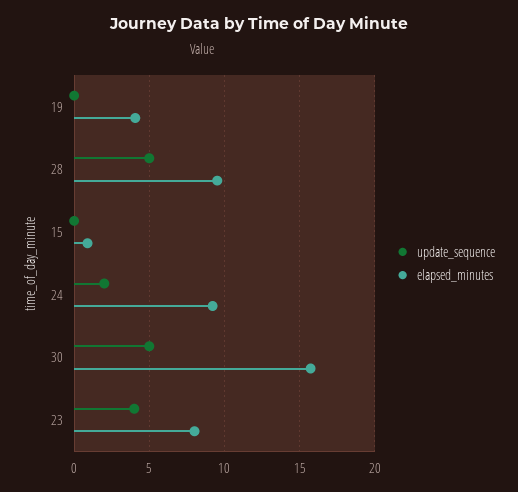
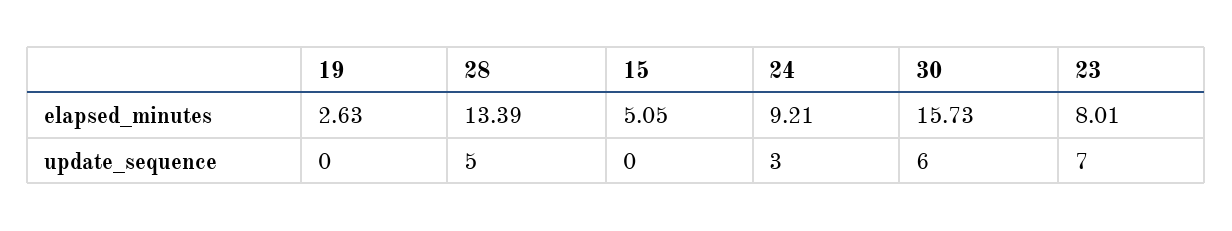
elapsed_minutes, 19: 4 -> 2.63
elapsed_minutes, 28: 9.5 -> 13.39
elapsed_minutes, 15: 1 -> 5.05
update_sequence, 24: 2 -> 3
update_sequence, 30: 5 -> 6
update_sequence, 23: 4 -> 7

